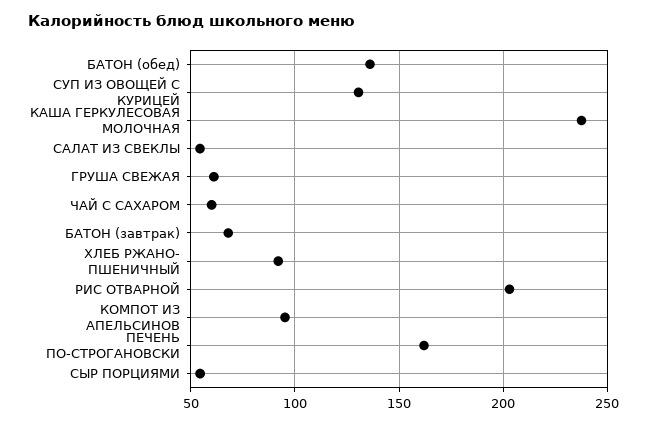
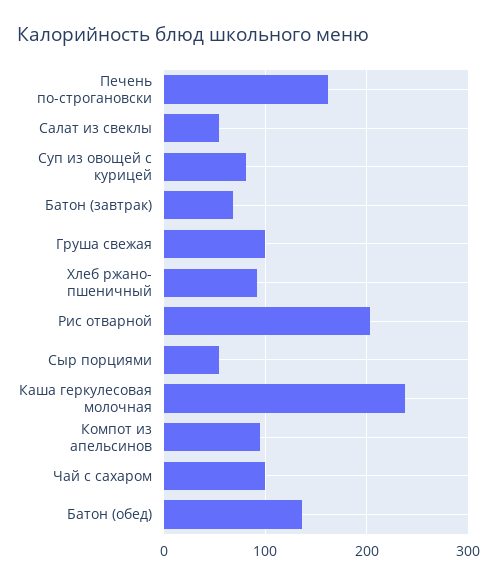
СУП ИЗ ОВОЩЕЙ С КУРИЦЕЙ: 130 -> 80
ГРУША СВЕЖАЯ: 60 -> 100
ЧАЙ С САХАРОМ: 60 -> 100

